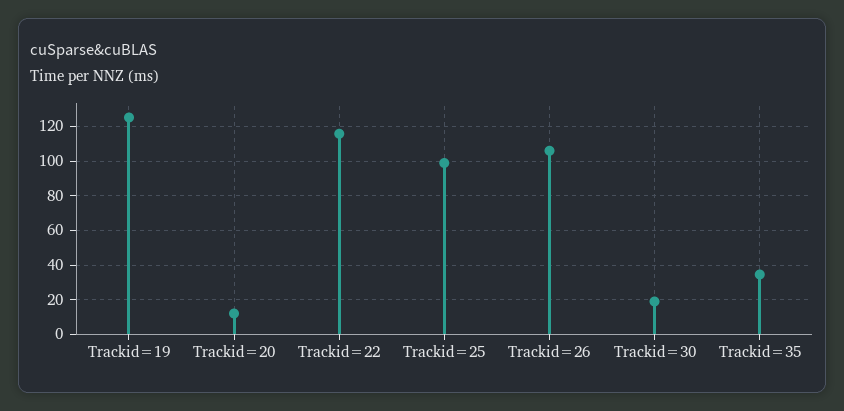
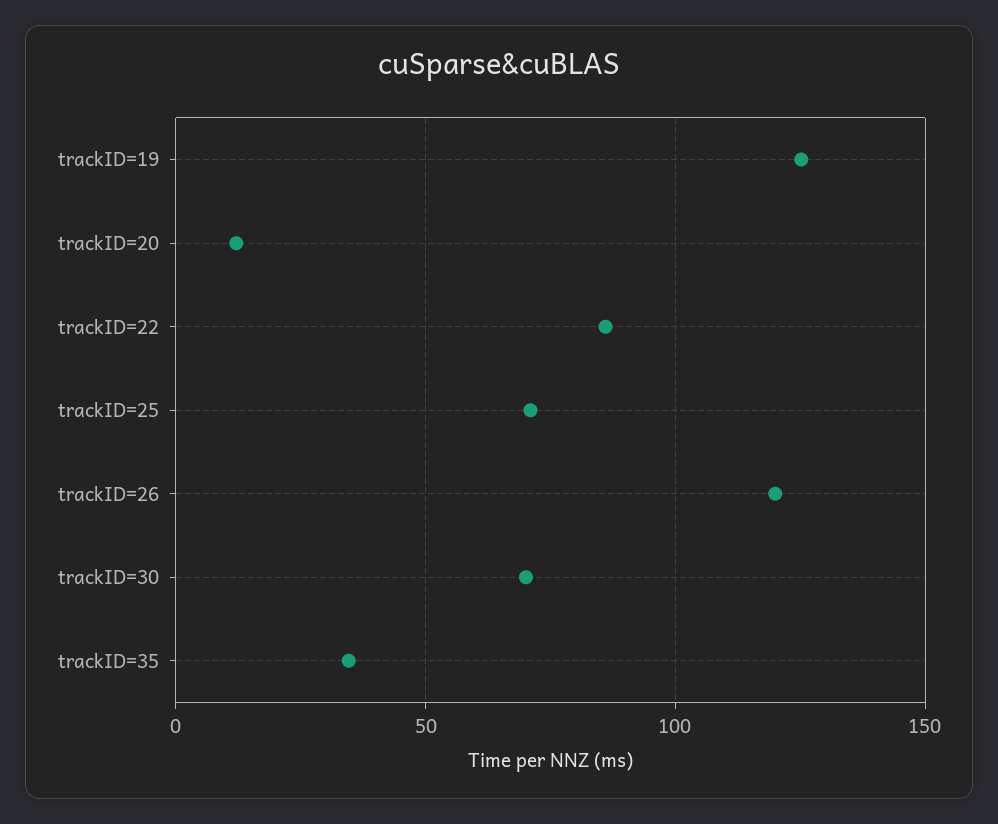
Trackid=22: 115 -> 85
Trackid=25: 100 -> 70
Trackid=26: 105 -> 120
Trackid=30: 20 -> 70

